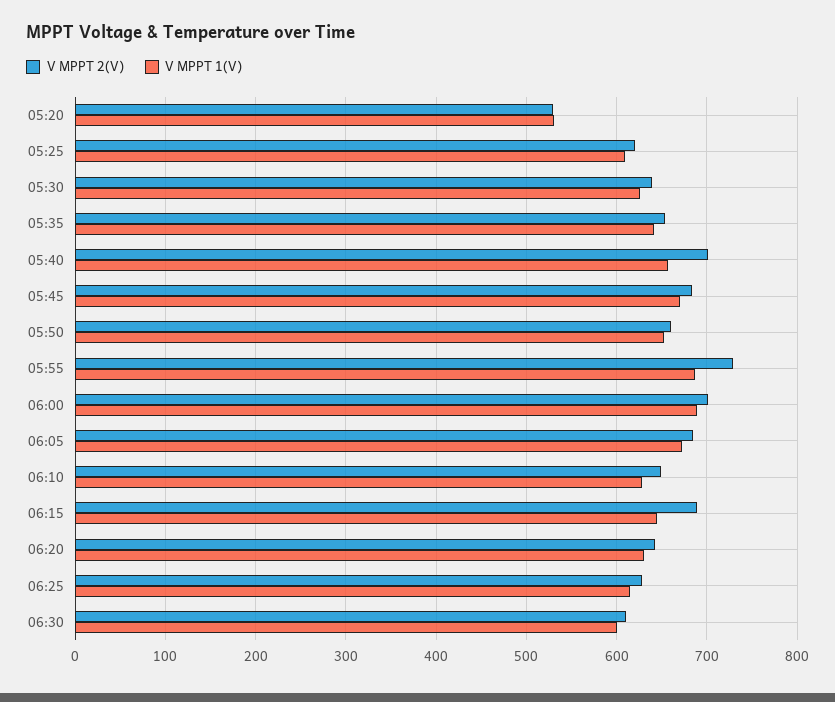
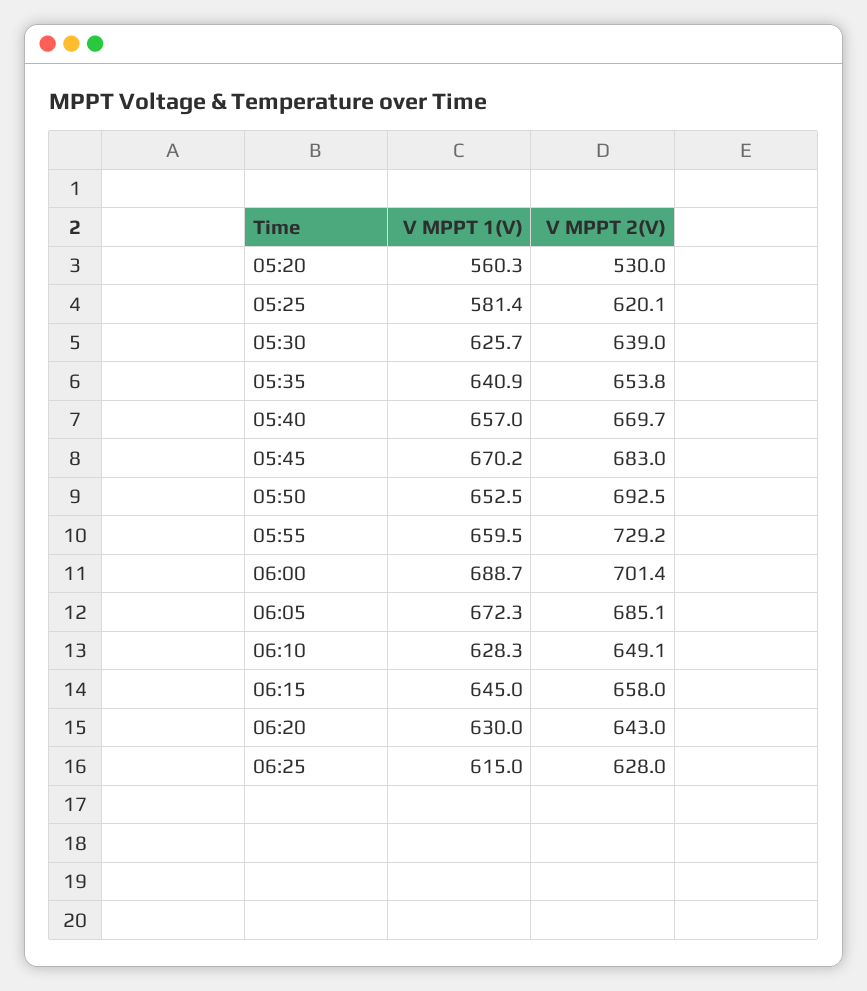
V MPPT 1(V), 05:20: 530 -> 560.3
V MPPT 1(V), 05:25: 610 -> 581.4
V MPPT 2(V), 05:40: 700 -> 669.7
V MPPT 2(V), 05:50: 660 -> 692.5
V MPPT 1(V), 05:55: 690 -> 659.5
V MPPT 2(V), 06:15: 690 -> 658
V MPPT 2(V), 06:30: 610 -> none
V MPPT 1(V), 06:30: 600 -> none

